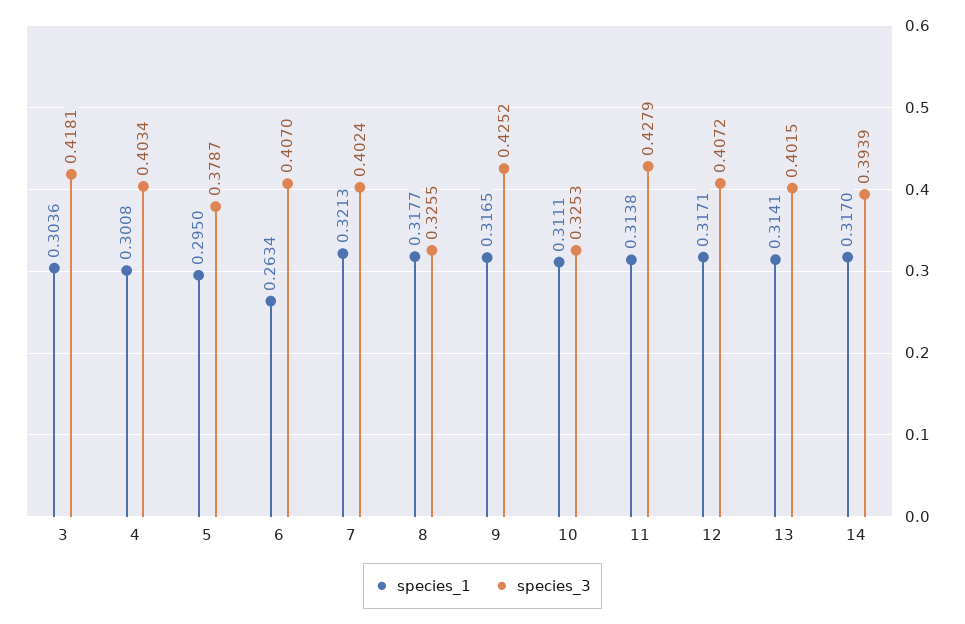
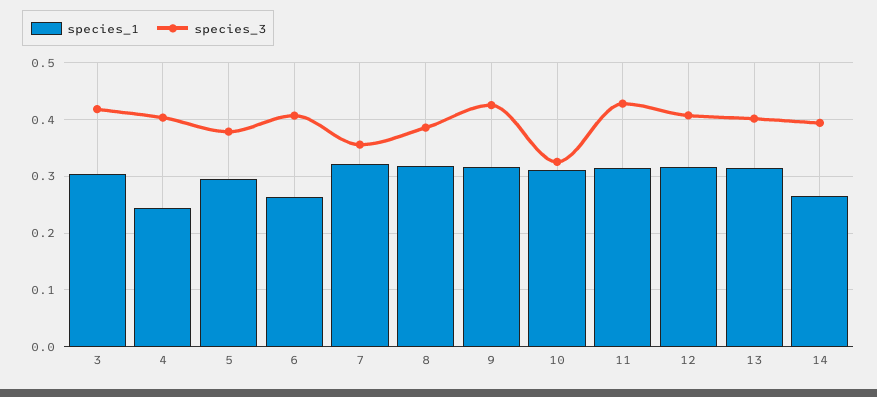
species_1, 4: 0.3008 -> 0.24
species_3, 7: 0.4024 -> 0.36
species_3, 8: 0.3255 -> 0.38
species_1, 14: 0.317 -> 0.26

